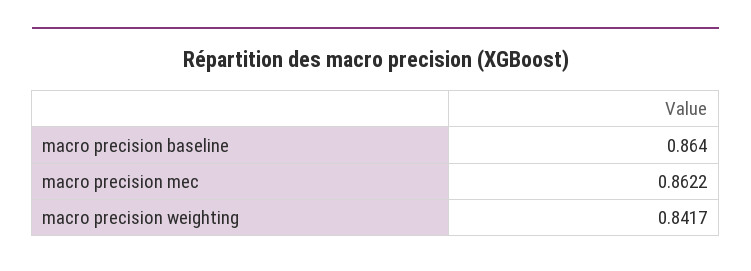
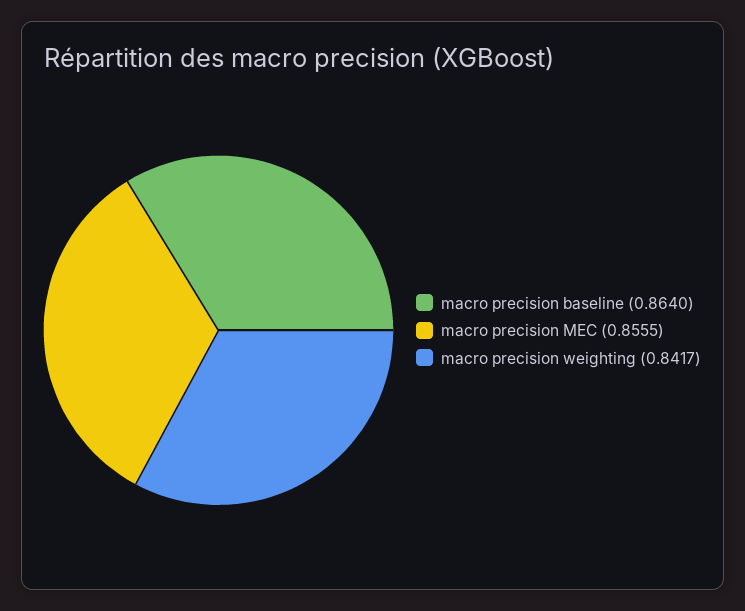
macro precision mec: 0.8622 -> 0.8555

